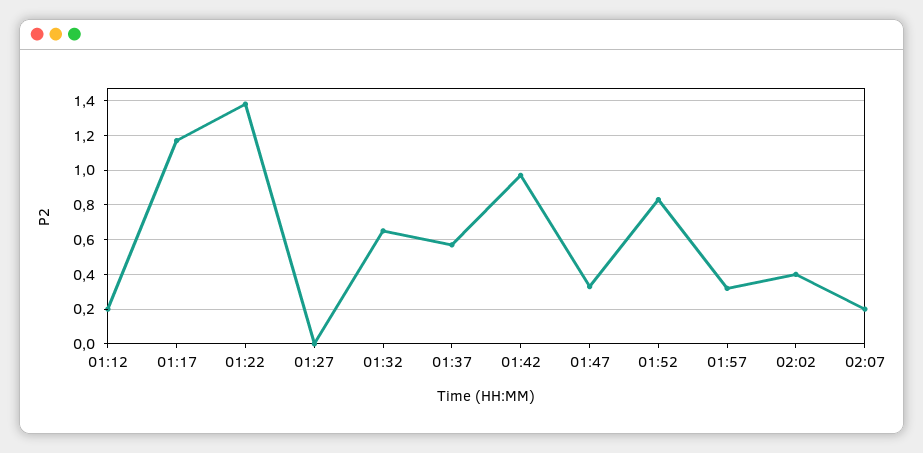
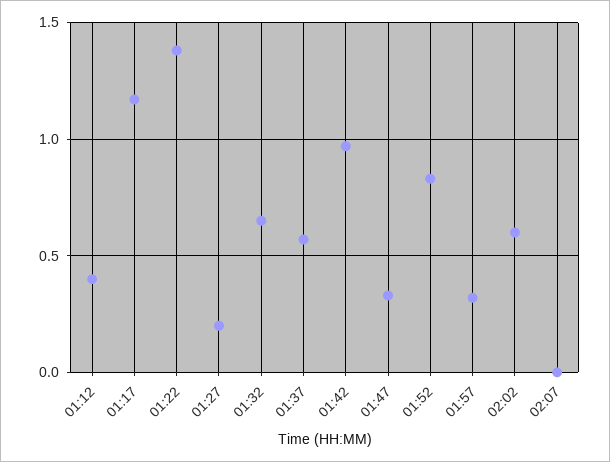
01:12: 0.2 -> 0.4
01:27: 0 -> 0.2
02:02: 0.4 -> 0.6
02:07: 0.2 -> 0

